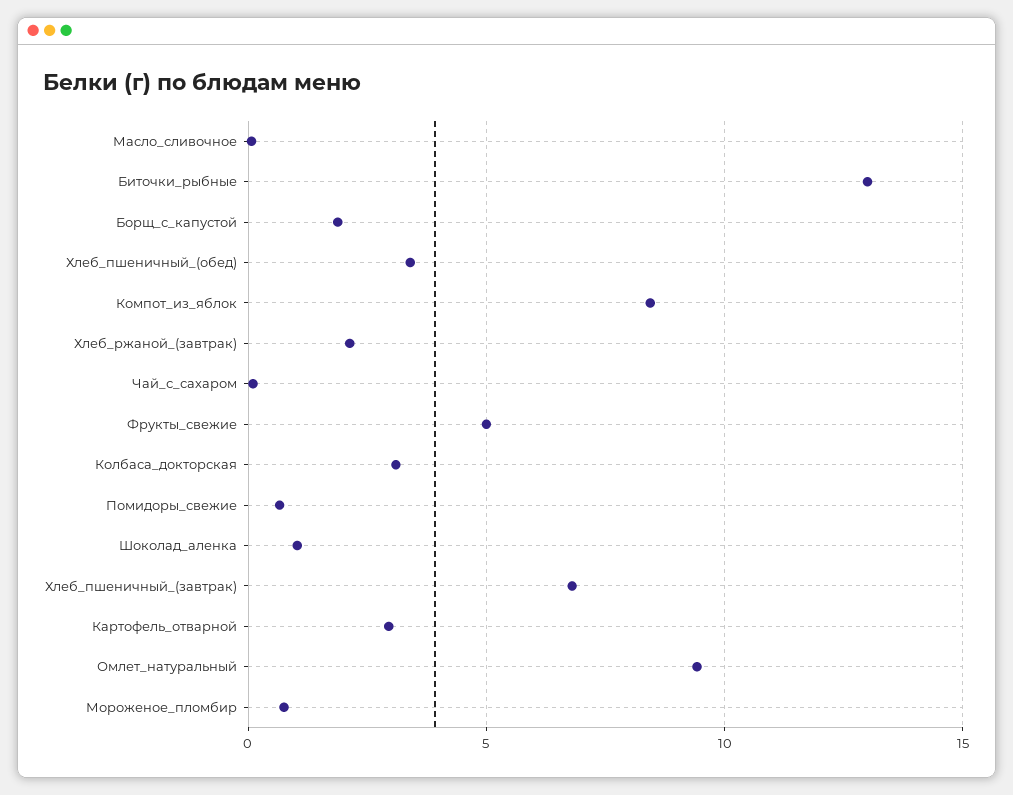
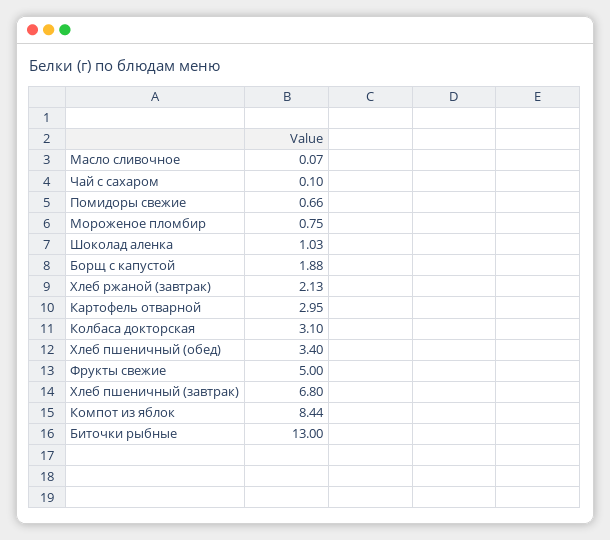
Омлет_натуральный: 9.5 -> none

